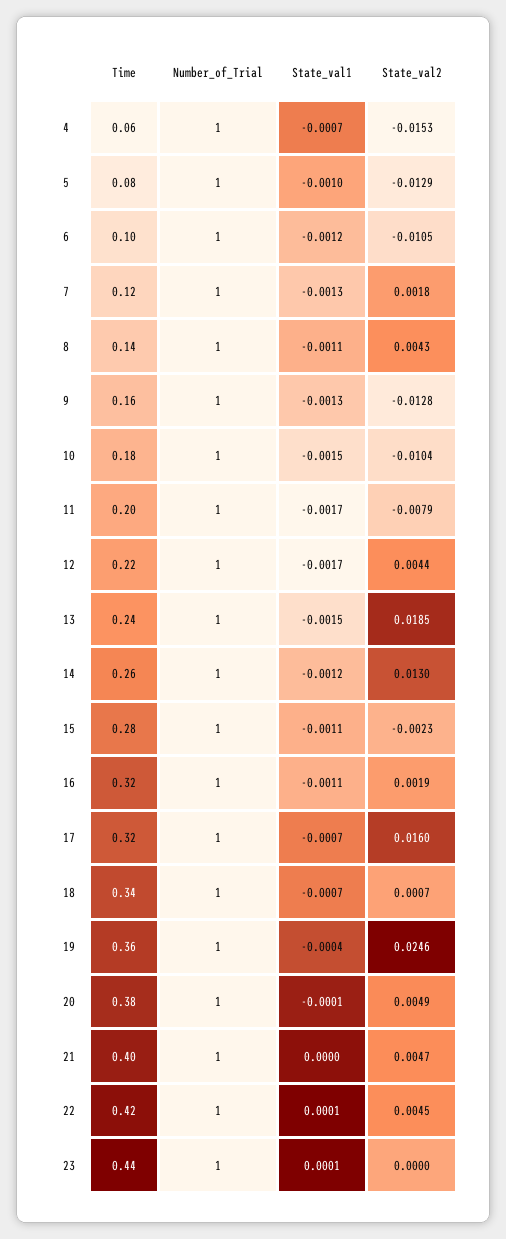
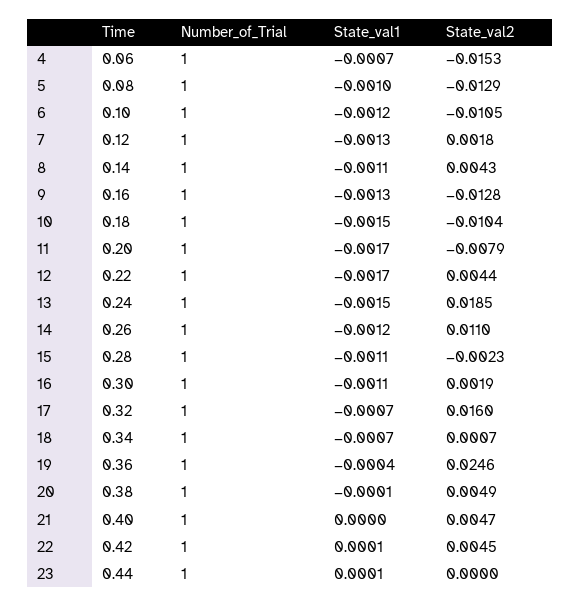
State_val2, 14: 0.013 -> 0.011
Time, 16: 0.32 -> 0.3

